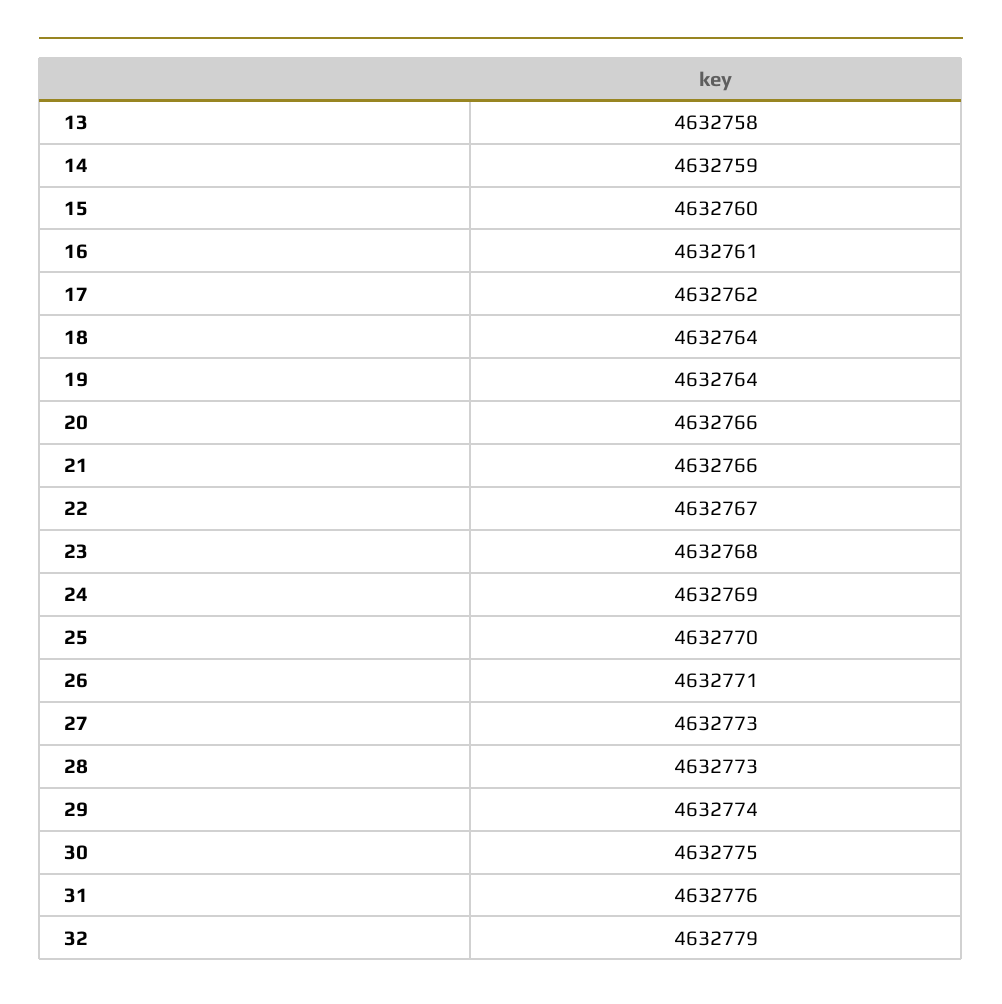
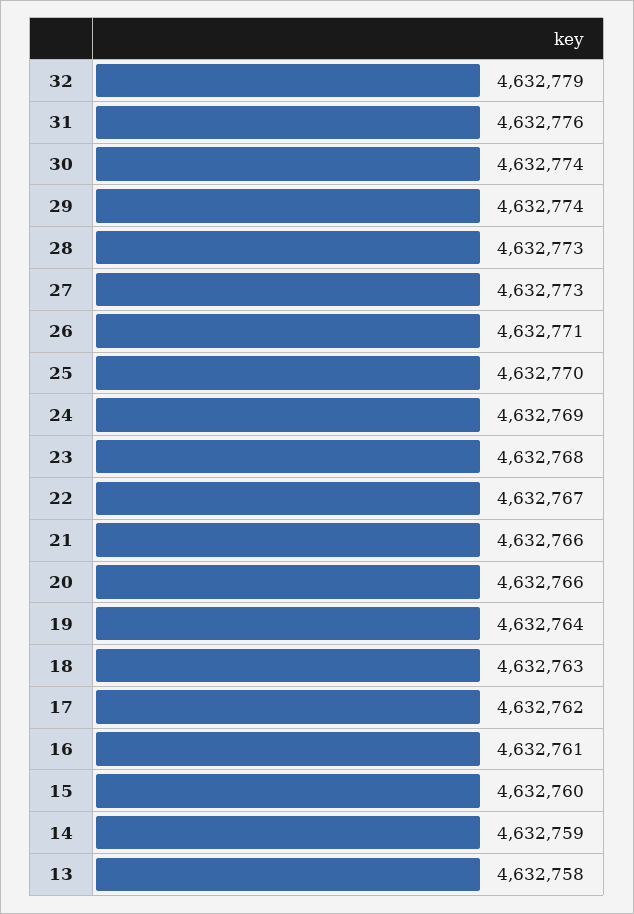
18: 4632764 -> 4632763
30: 4632775 -> 4632774

